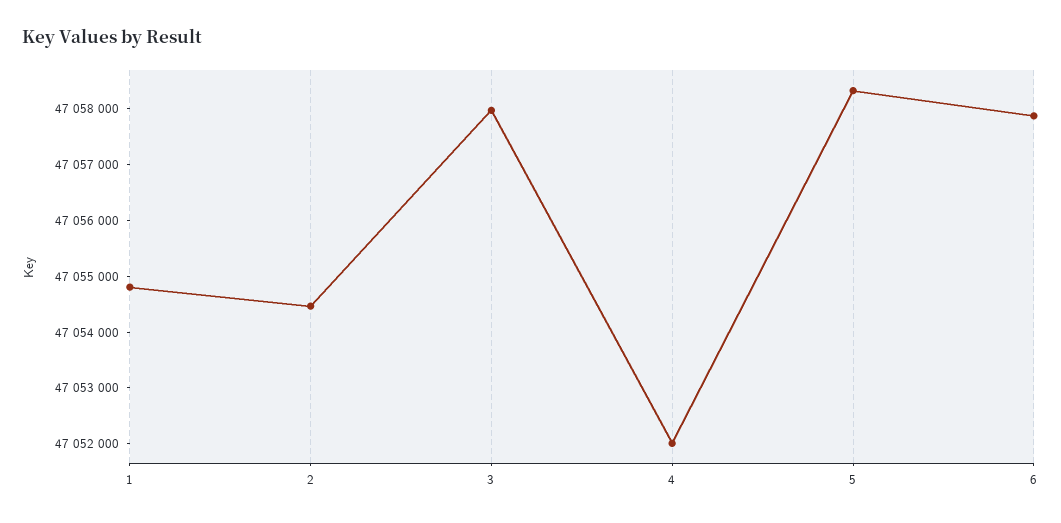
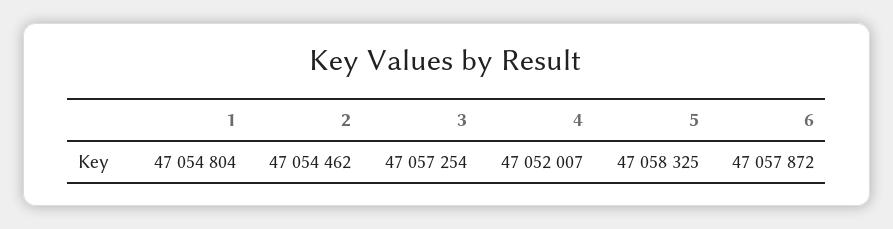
3: 47058000 -> 47057254

